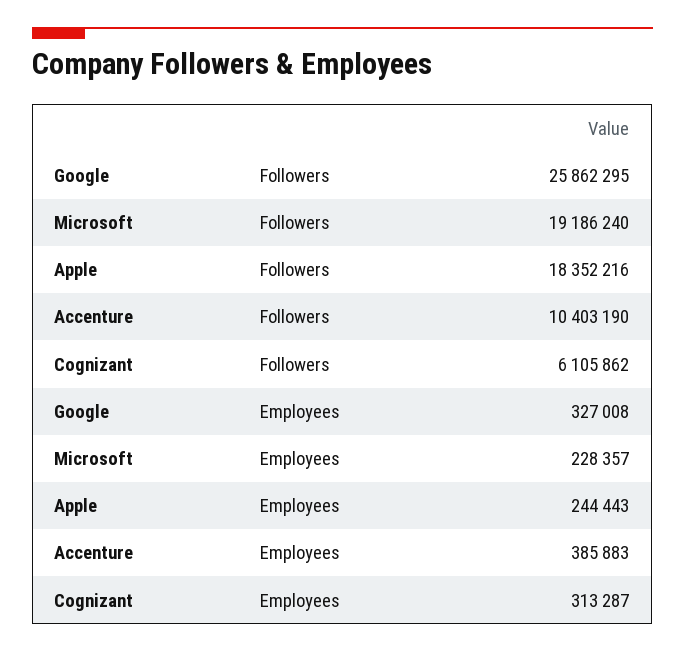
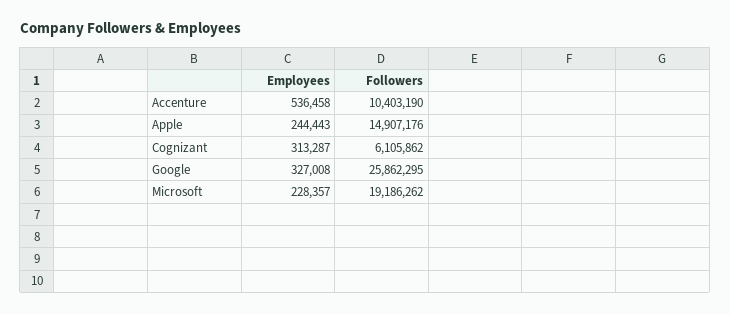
Microsoft, Followers: 19186240 -> 19186262
Apple, Followers: 18352216 -> 14907176
Accenture, Employees: 385883 -> 536458

